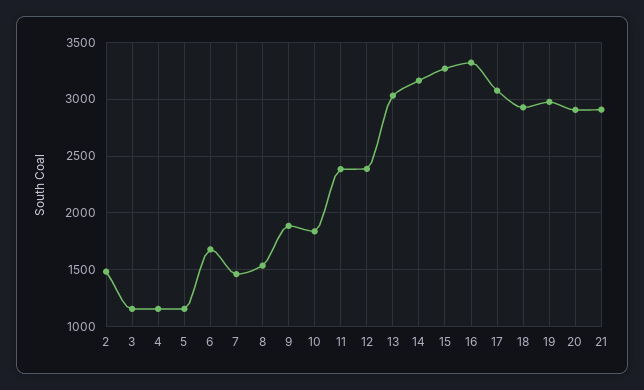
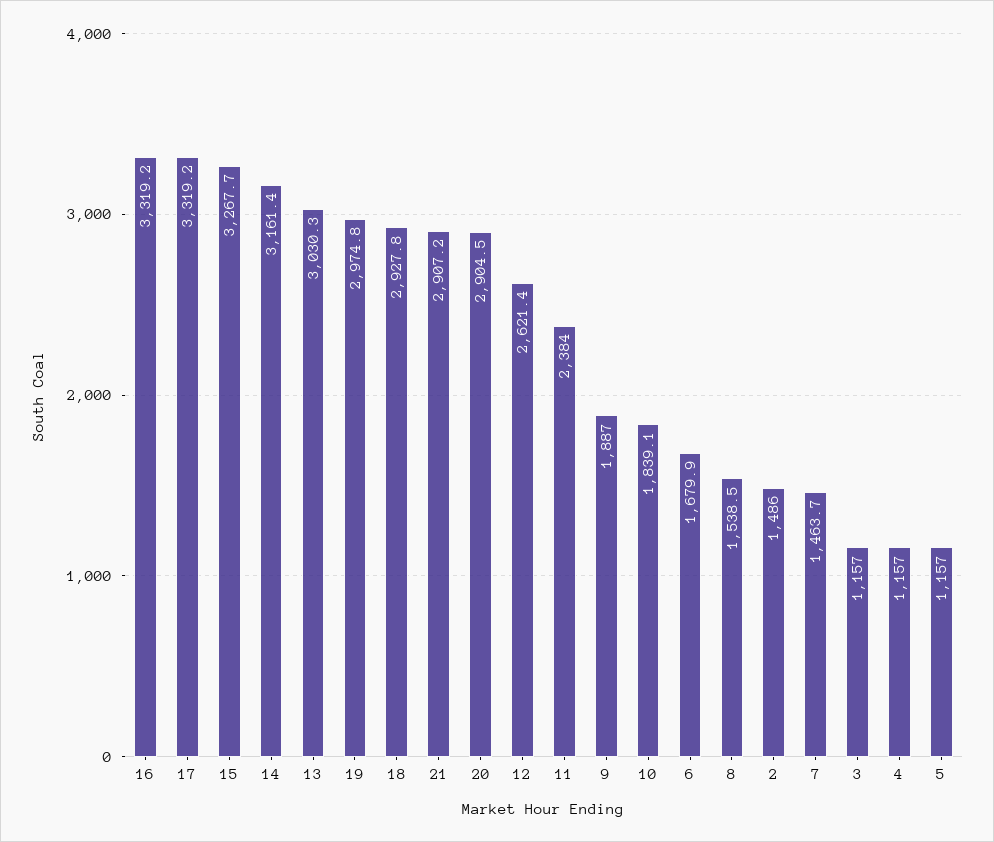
12: 2400 -> 2621.4
17: 3100 -> 3319.2

